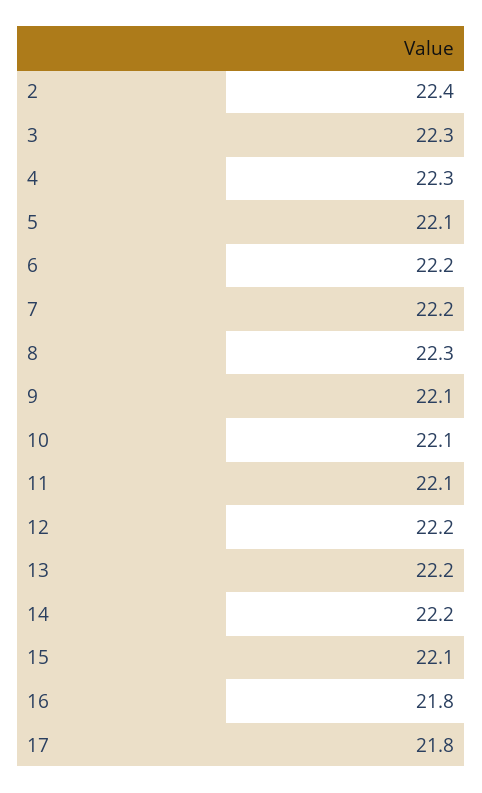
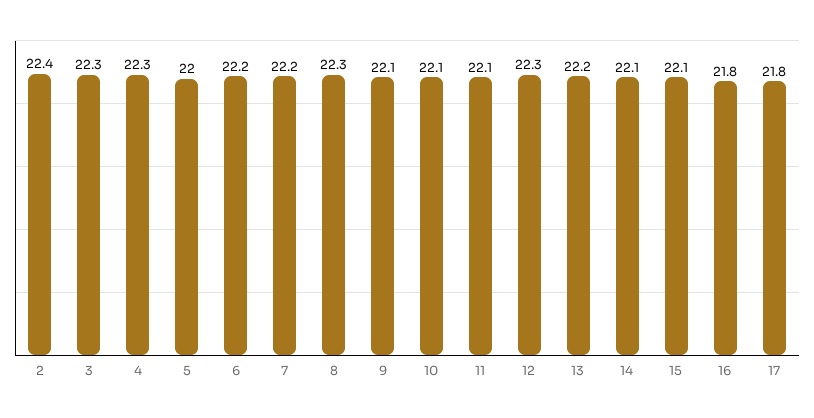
5: 22.1 -> 22
12: 22.2 -> 22.3
14: 22.2 -> 22.1

